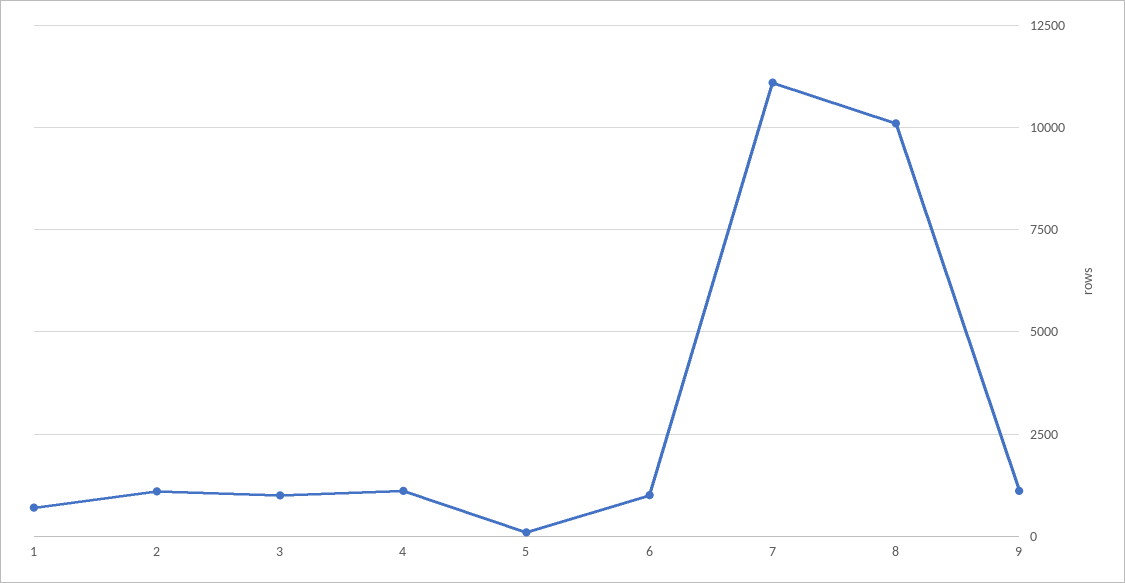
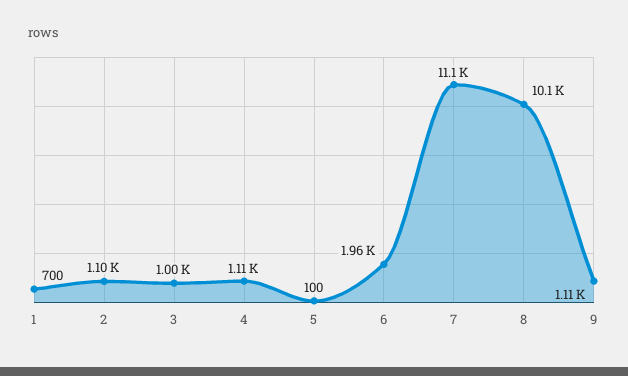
6: 1000 -> 1960

